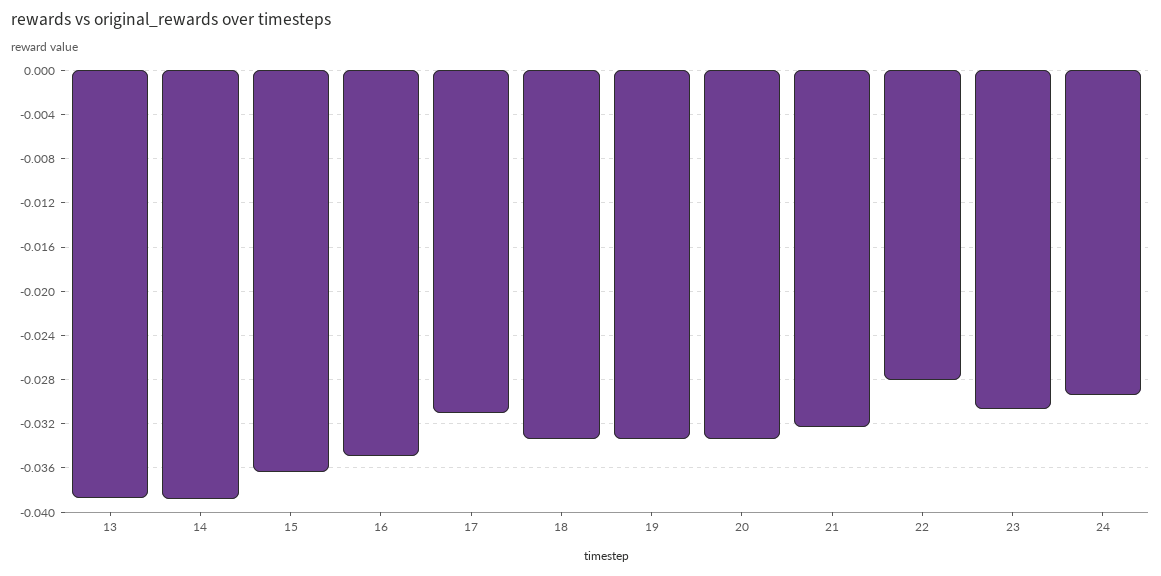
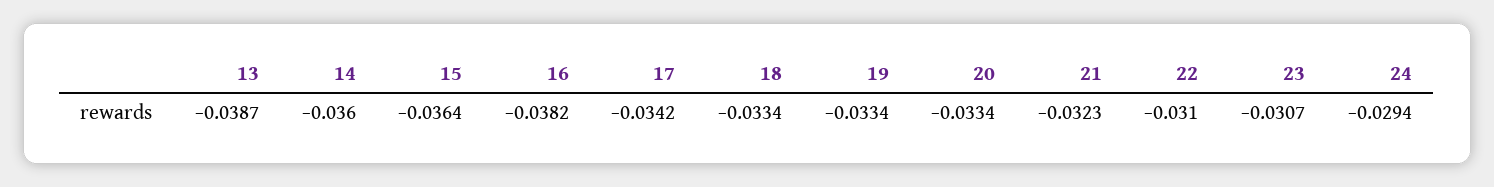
14: -0.039 -> -0.036
16: -0.035 -> -0.0382
17: -0.031 -> -0.0342
22: -0.028 -> -0.031

